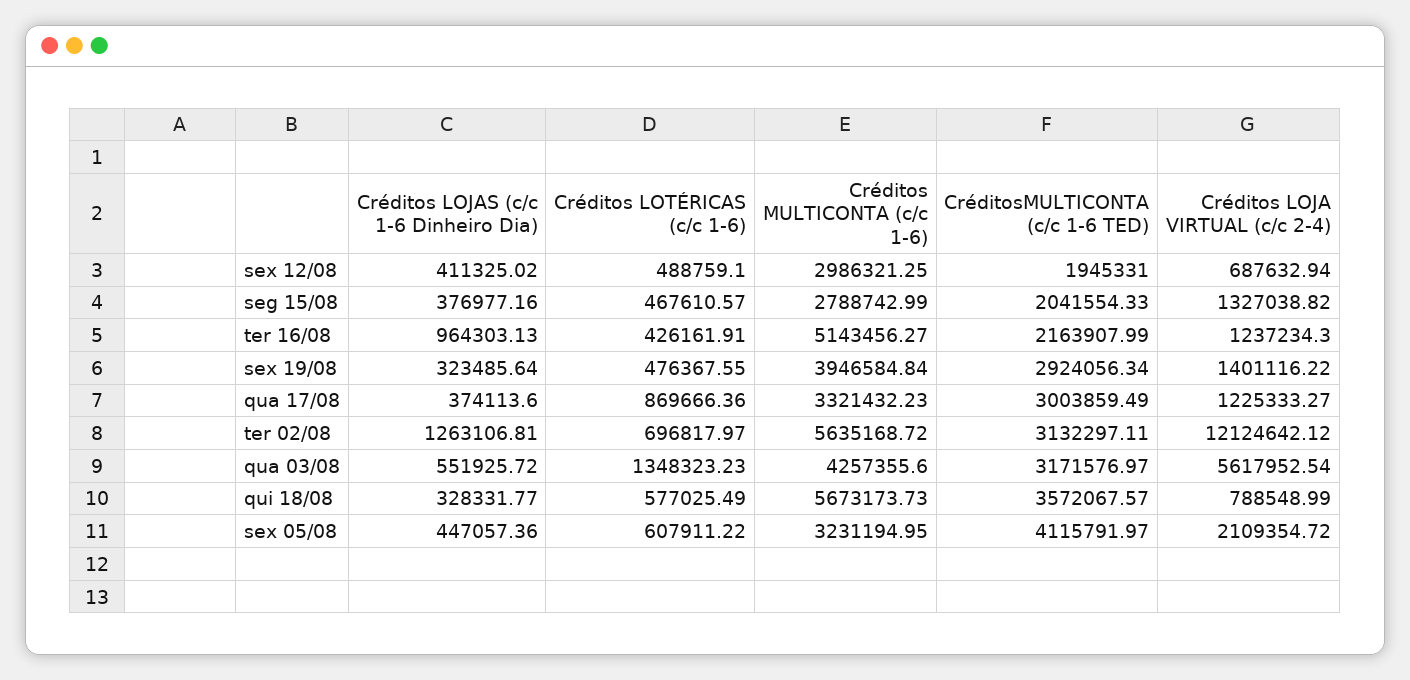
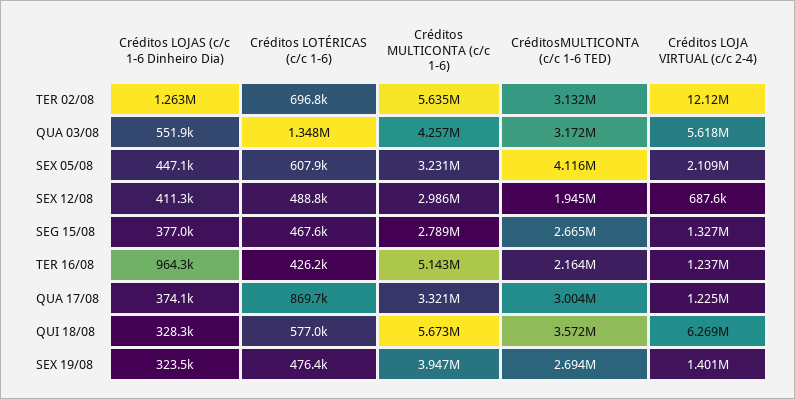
CréditosMULTICONTA (c/c 1-6 TED), seg 15/08: 2041554.33 -> 2665000
CréditosMULTICONTA (c/c 1-6 TED), sex 19/08: 2924056.34 -> 2694000
Créditos LOJA VIRTUAL (c/c 2-4), qui 18/08: 788548.99 -> 6269000

